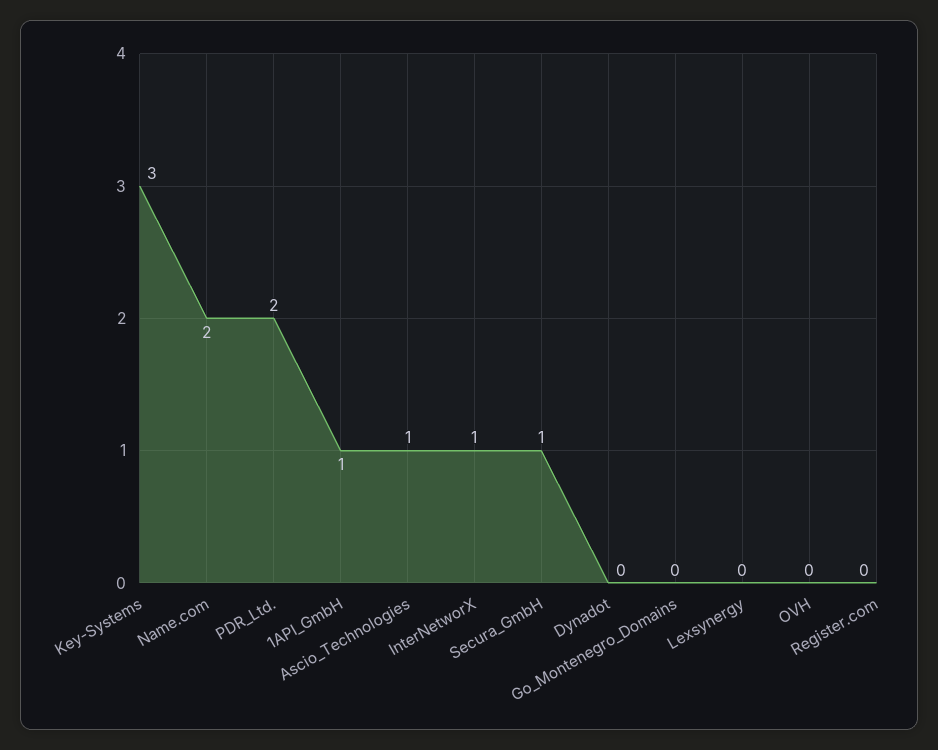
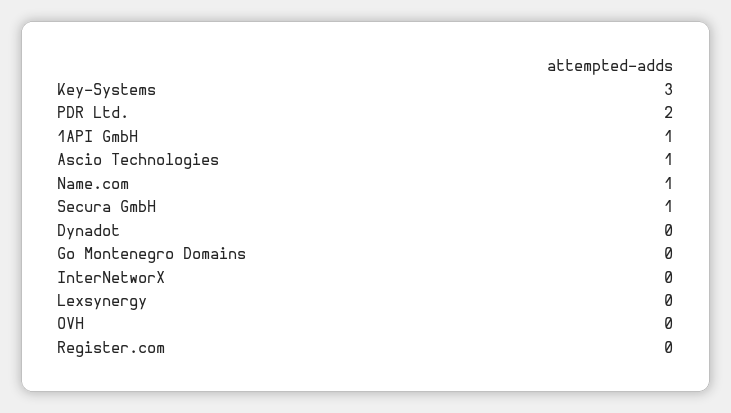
Name.com: 2 -> 1
InterNetworX: 1 -> 0

